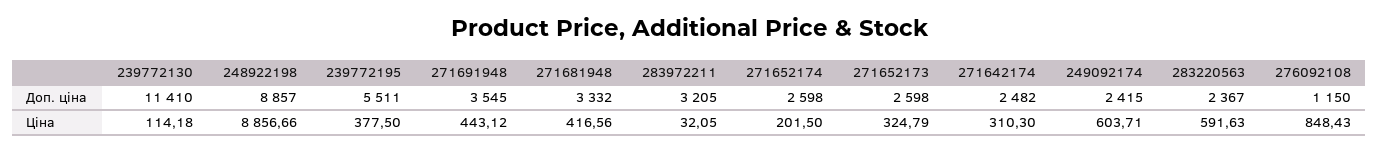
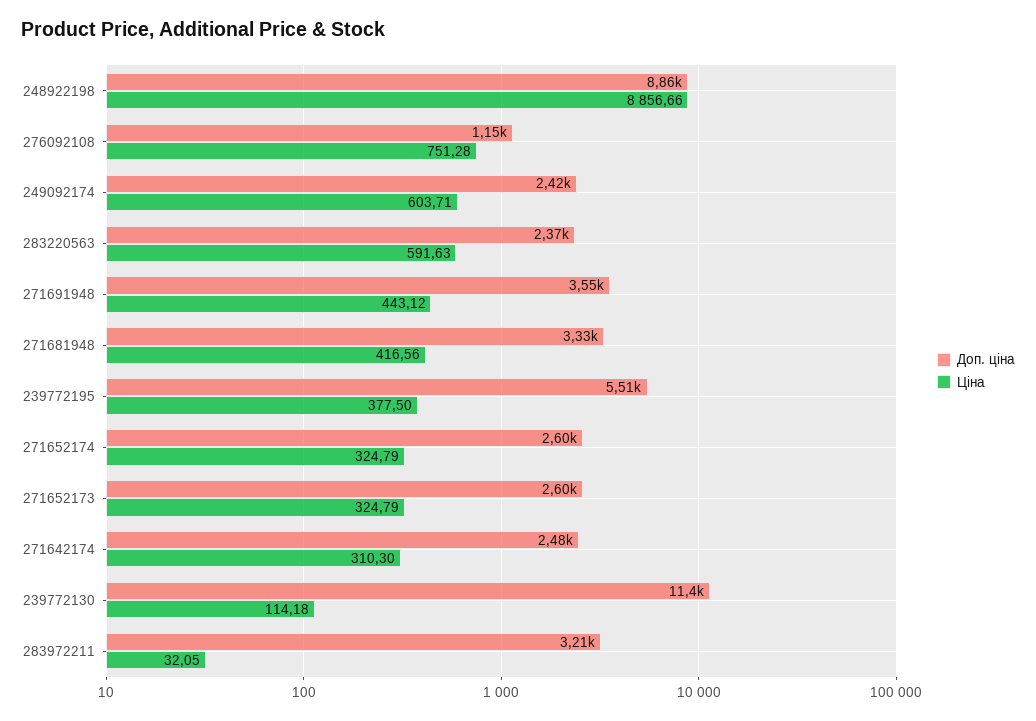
Ціна, 271652174: 201.5 -> 324.79
Ціна, 276092108: 848.43 -> 751.28

